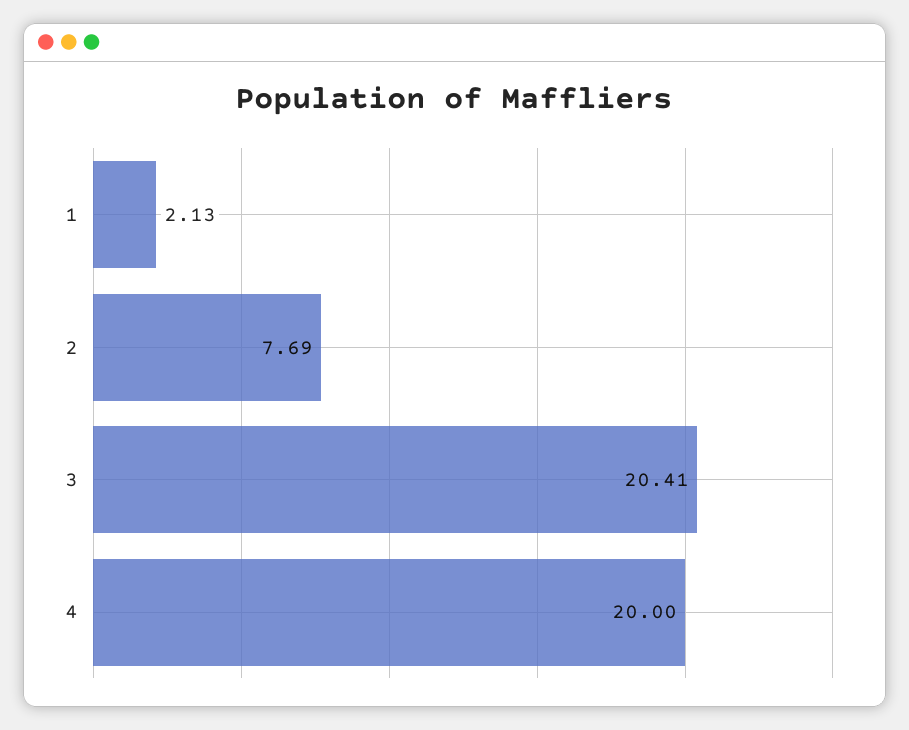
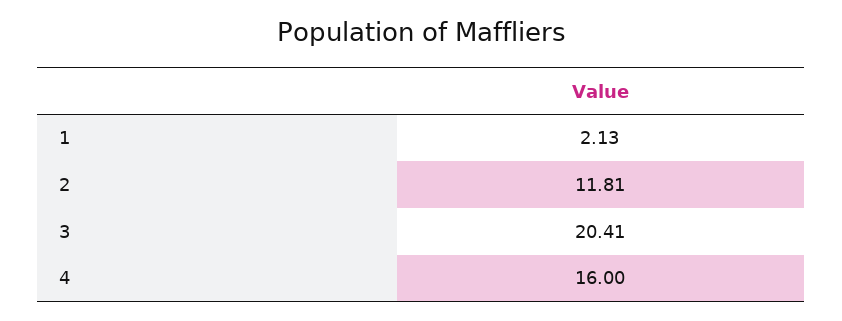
2: 7.69 -> 11.81
4: 20 -> 16

